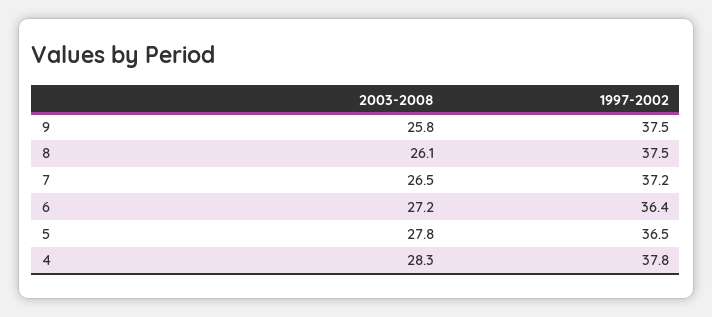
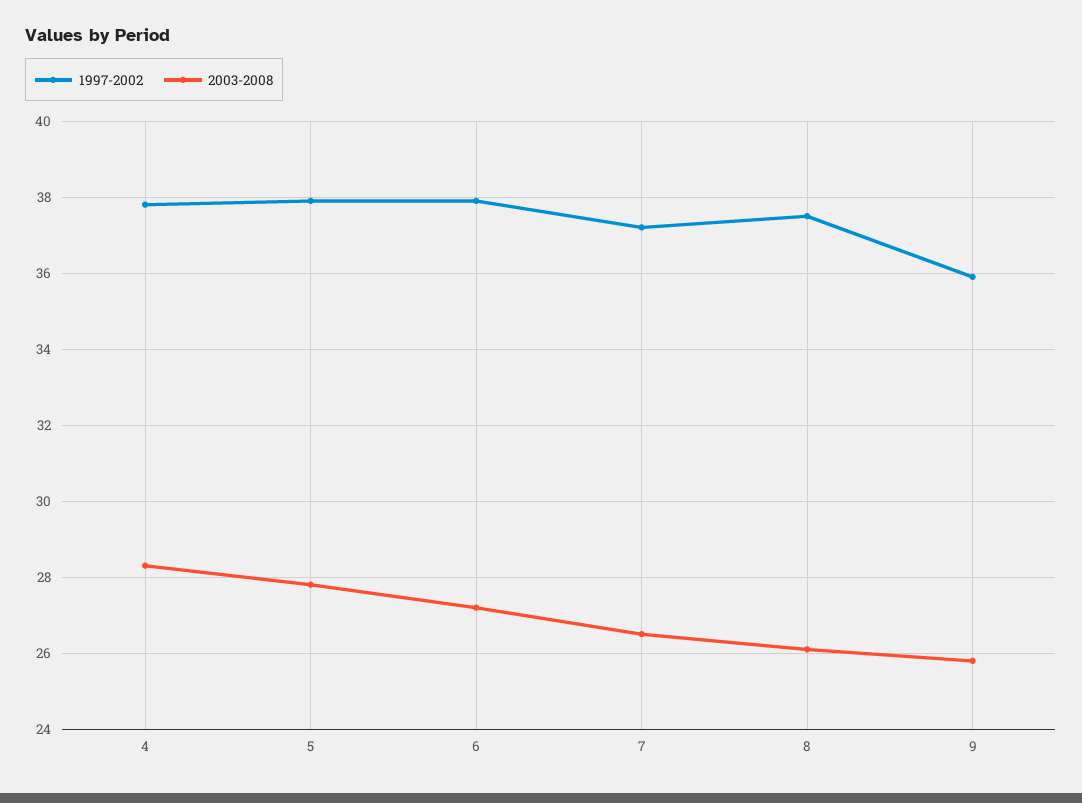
1997-2002, 9: 37.5 -> 36
1997-2002, 6: 36.4 -> 38
1997-2002, 5: 36.5 -> 38

